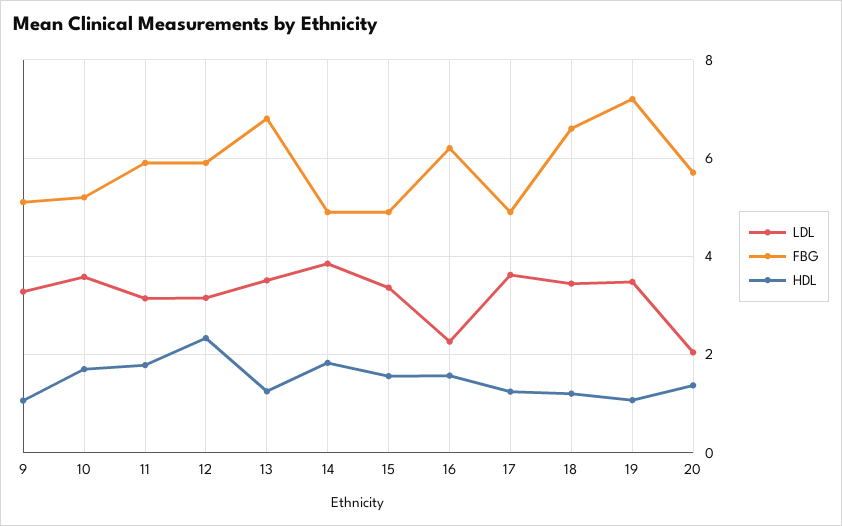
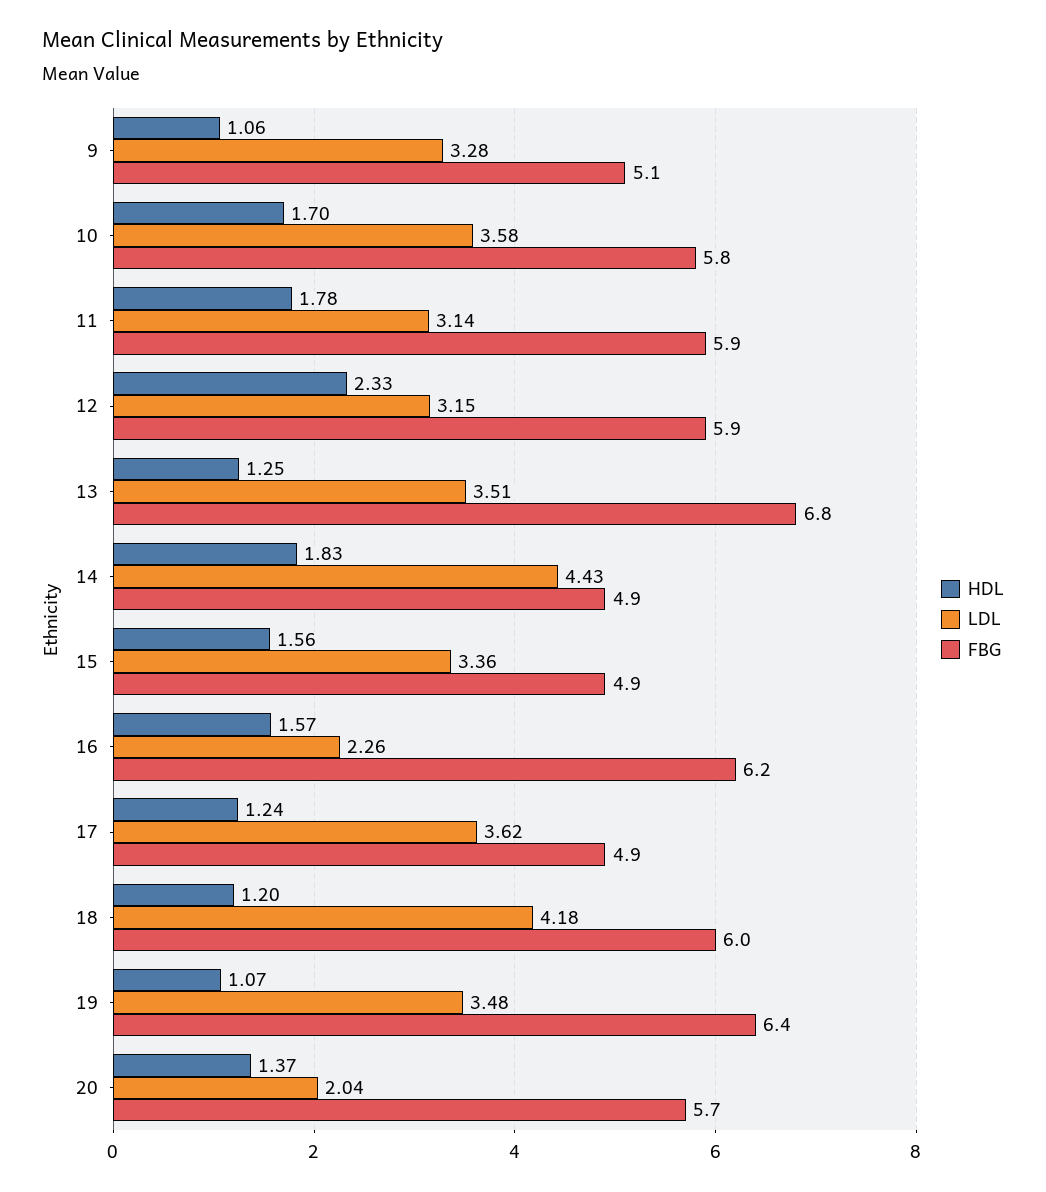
FBG, 10: 5.2 -> 5.8
LDL, 14: 3.8 -> 4.43
LDL, 18: 3.4 -> 4.18
FBG, 18: 6.6 -> 6
FBG, 19: 7.2 -> 6.4

